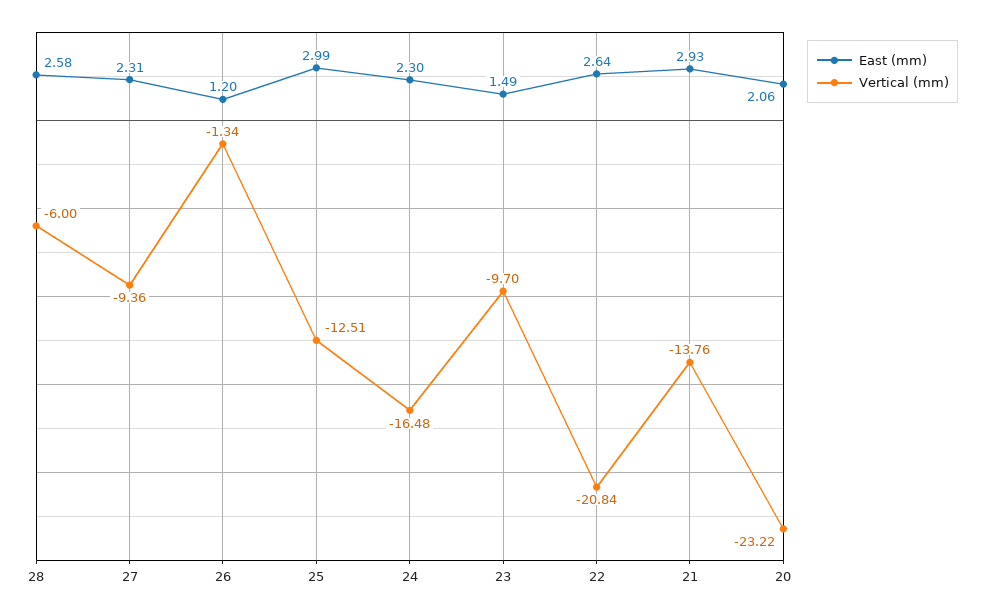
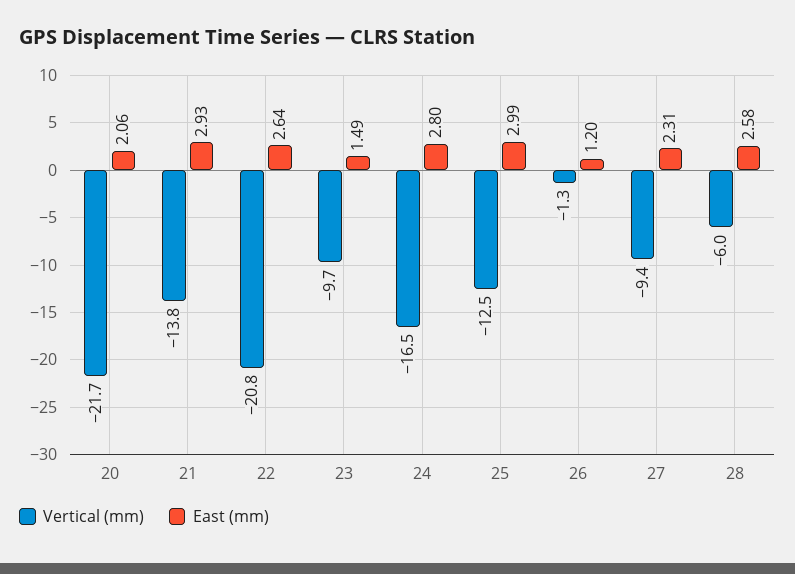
East (mm), 24: 2.3 -> 2.8
Vertical (mm), 20: -23.22 -> -21.7

